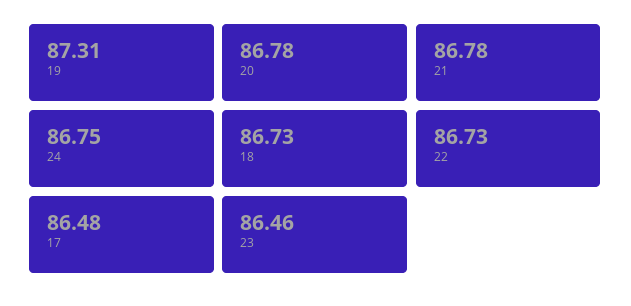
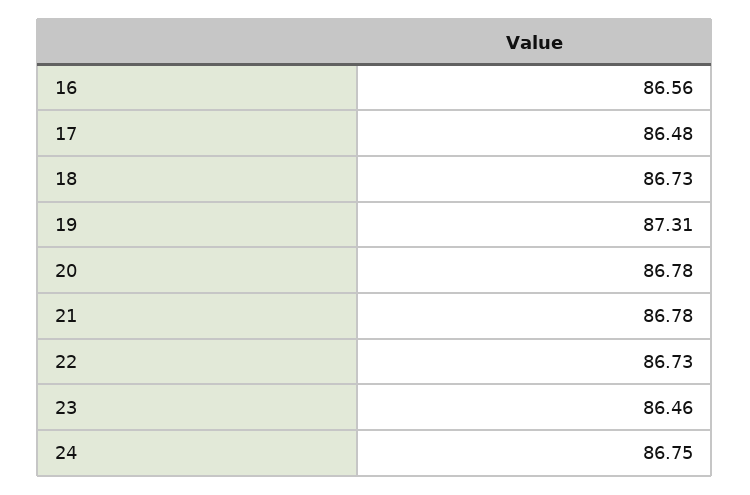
16: none -> 86.56

